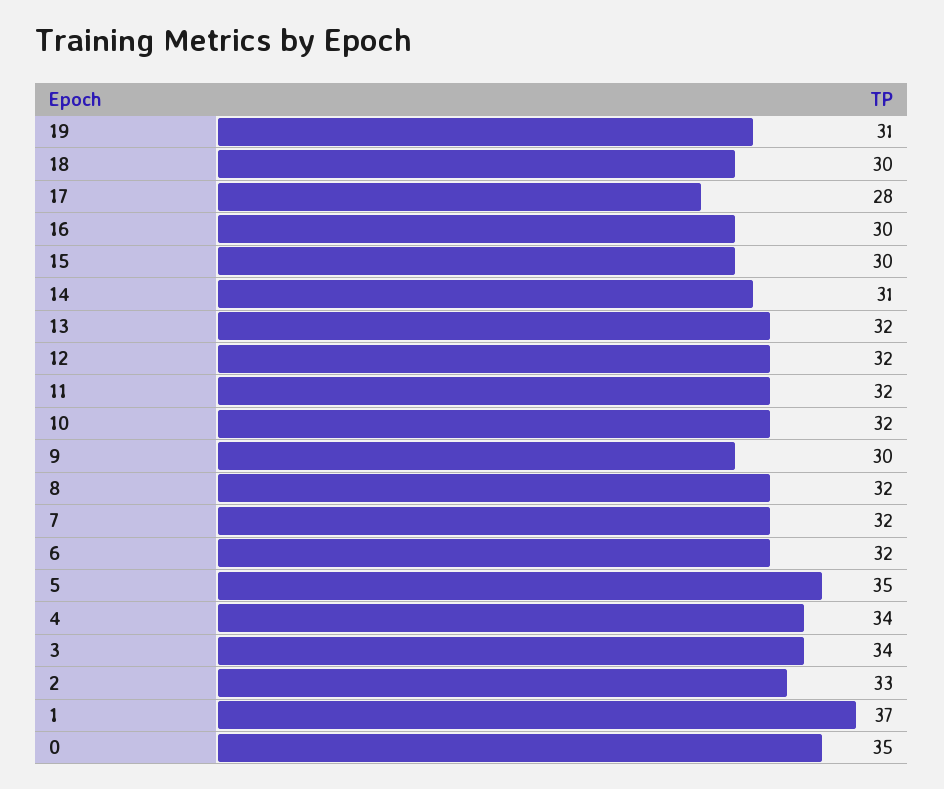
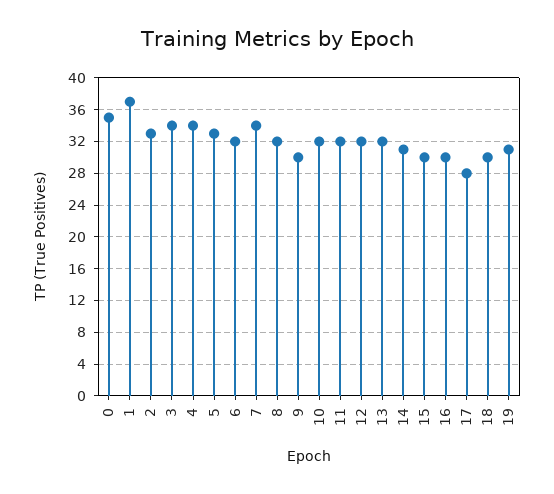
7: 32 -> 34
5: 35 -> 33

